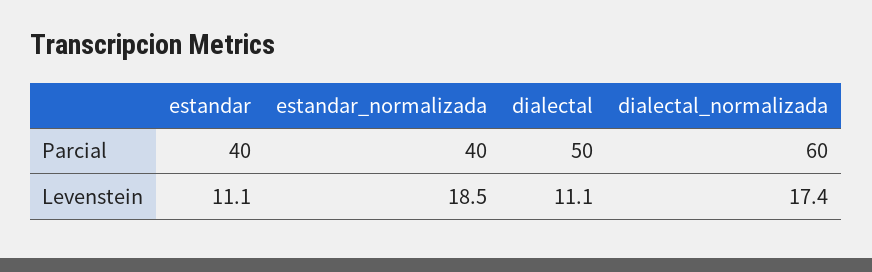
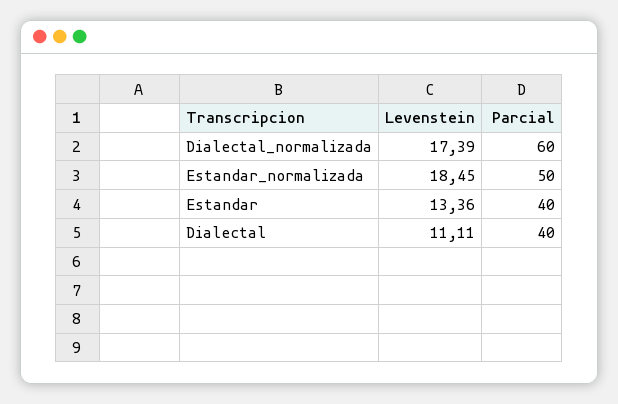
estandar_normalizada, Parcial: 40 -> 50
dialectal, Parcial: 50 -> 40
estandar, Levenstein: 11.1 -> 13.36

